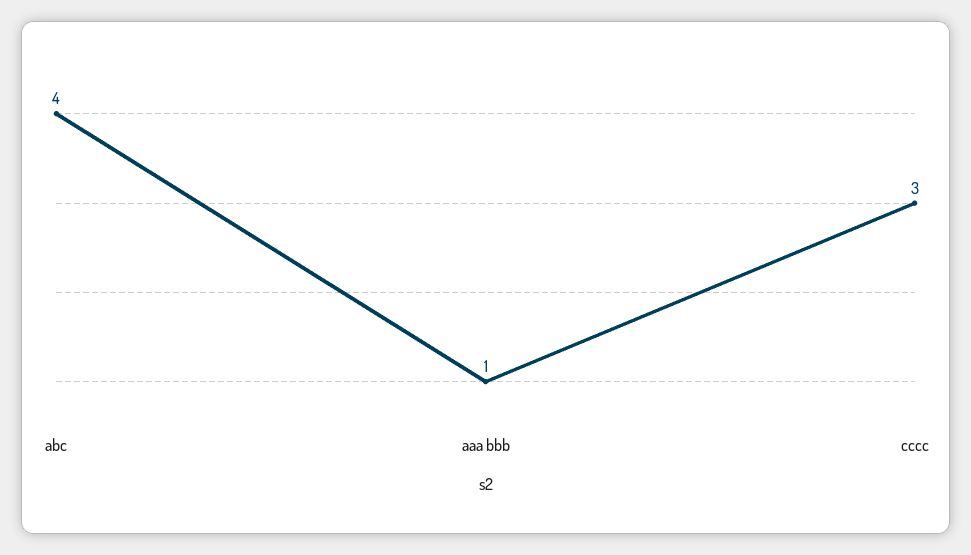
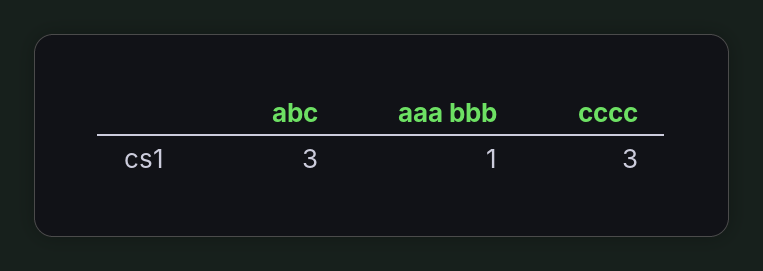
abc: 4 -> 3

